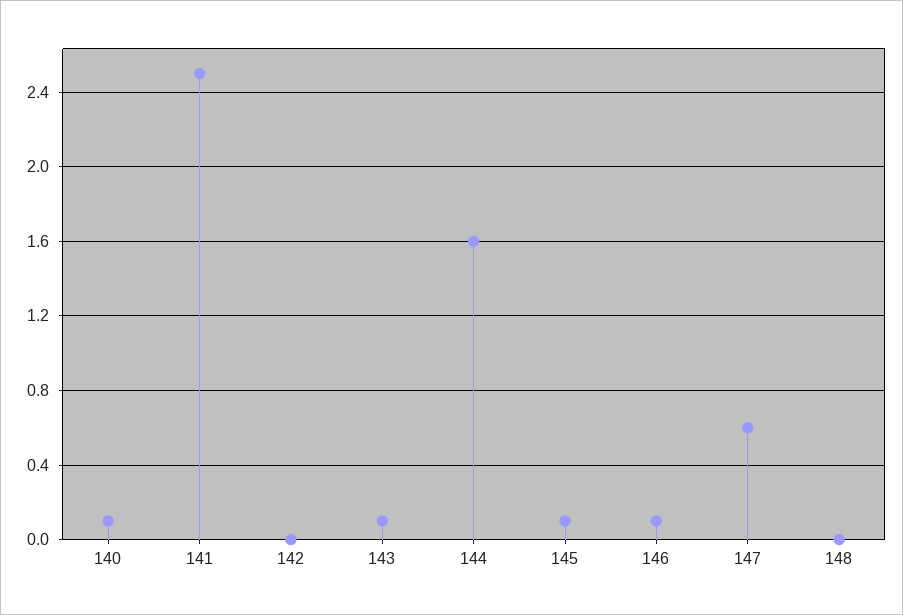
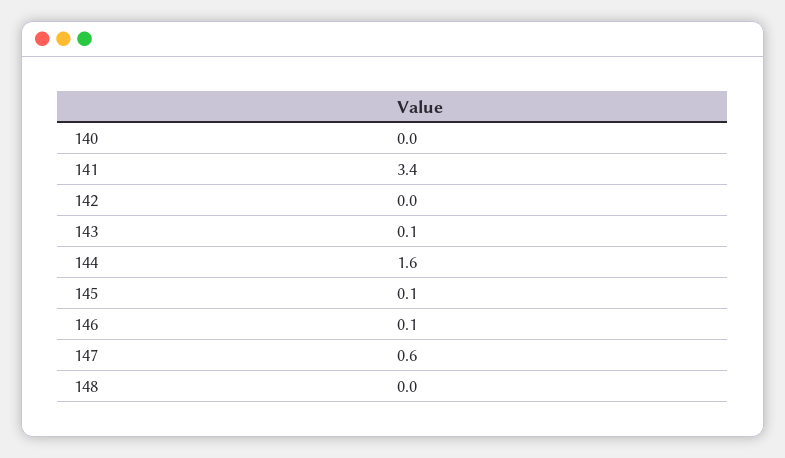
140: 0.1 -> 0
141: 2.5 -> 3.4

